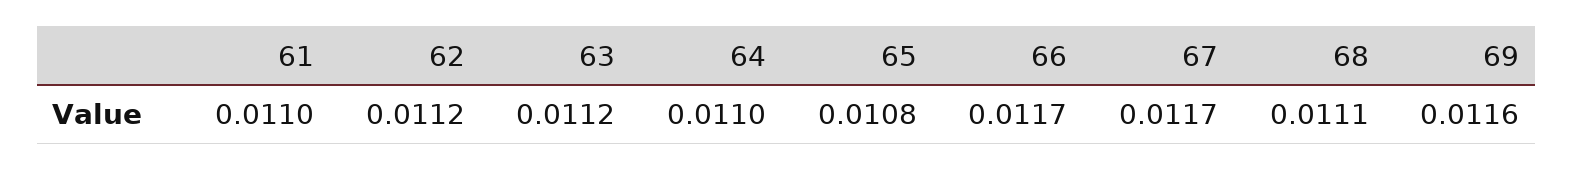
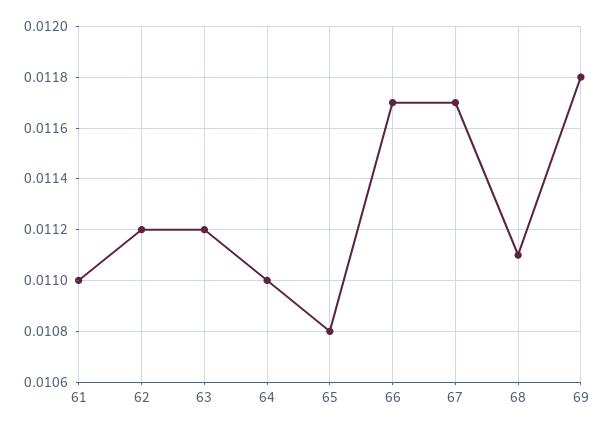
69: 0.0116 -> 0.0118

